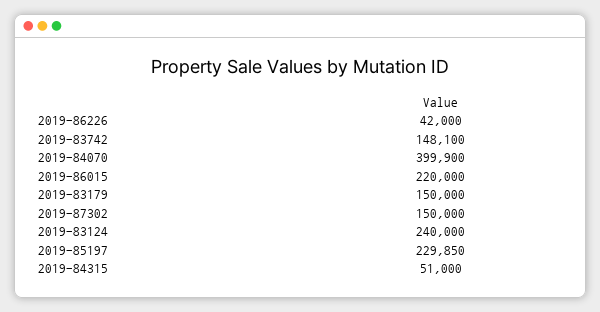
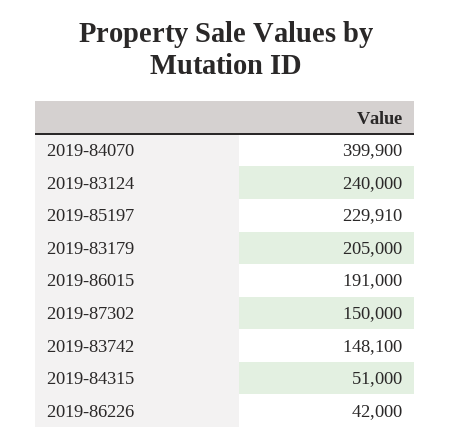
2019-86015: 220000 -> 191000
2019-83179: 150000 -> 205000
2019-85197: 229850 -> 229910

